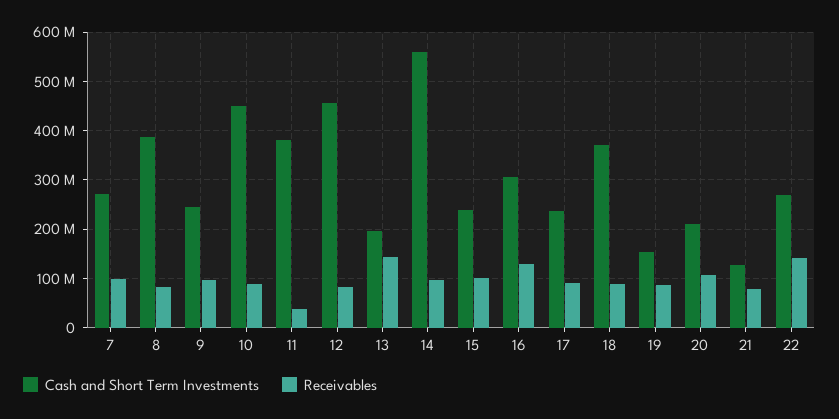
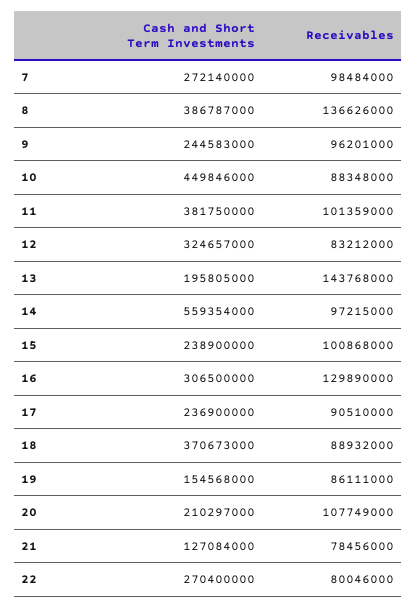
Receivables, 8: 80000000 -> 136626000
Receivables, 11: 40000000 -> 101359000
Cash and Short Term Investments, 12: 460000000 -> 324657000
Receivables, 22: 140000000 -> 80046000

